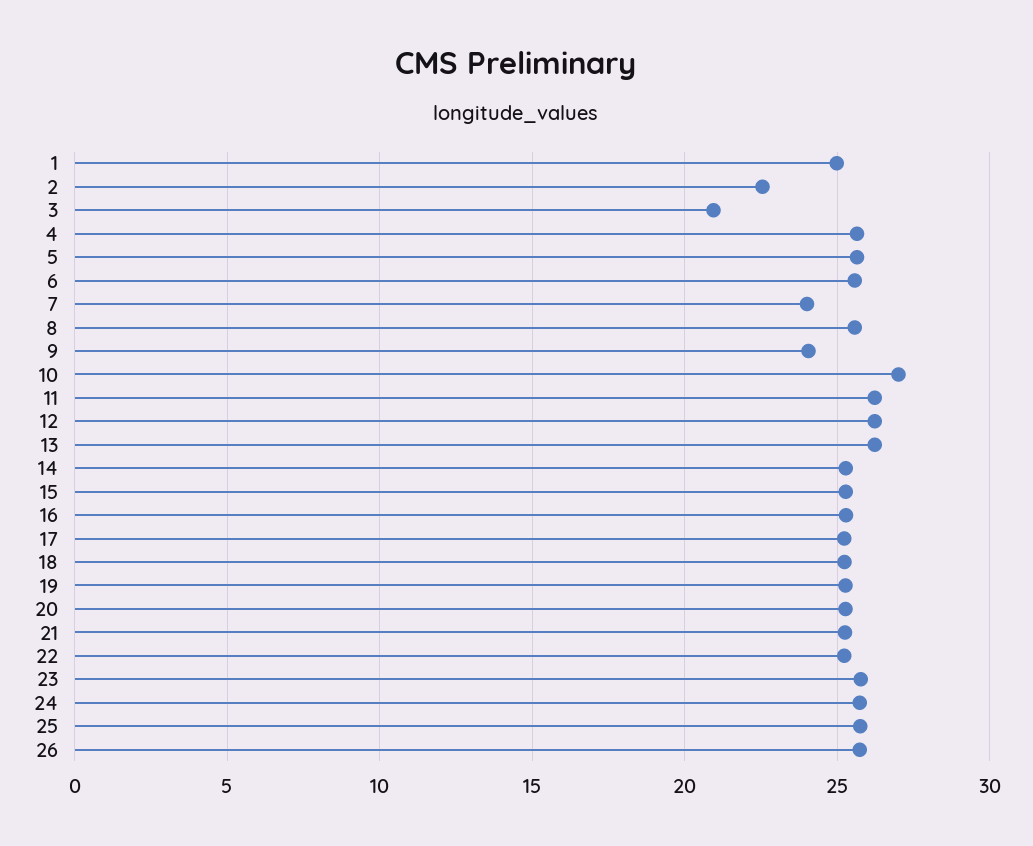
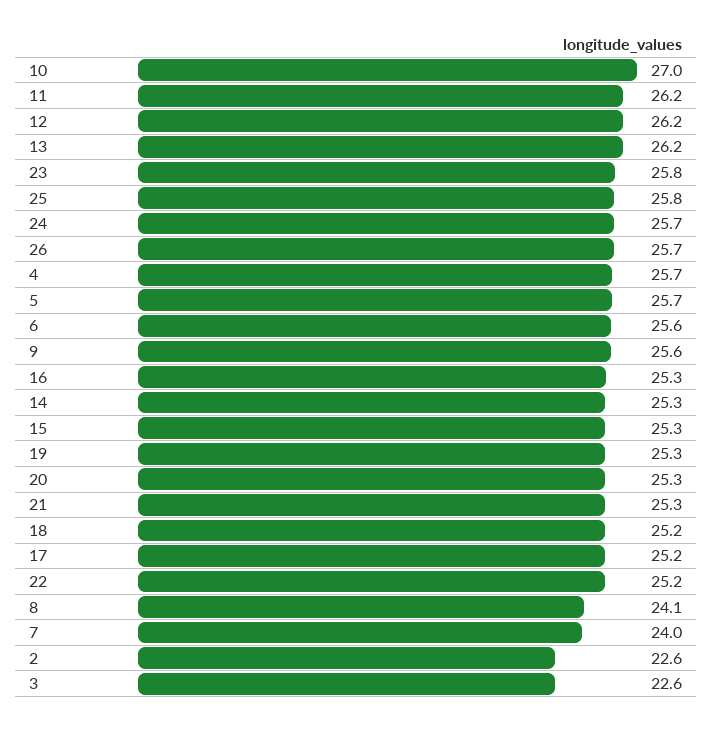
1: 25 -> none
3: 21 -> 22.6
8: 25.5 -> 24.1
9: 24 -> 25.6

